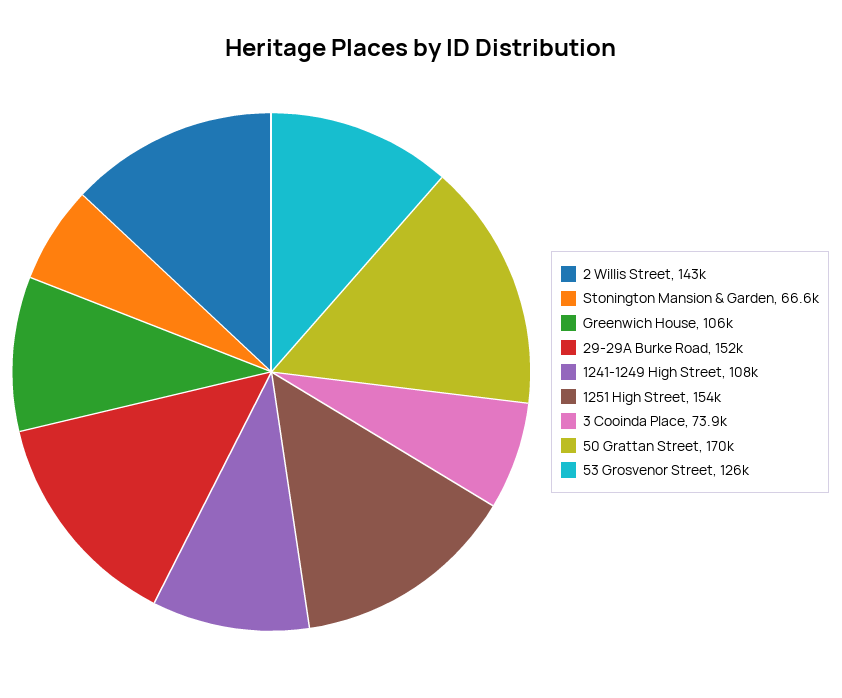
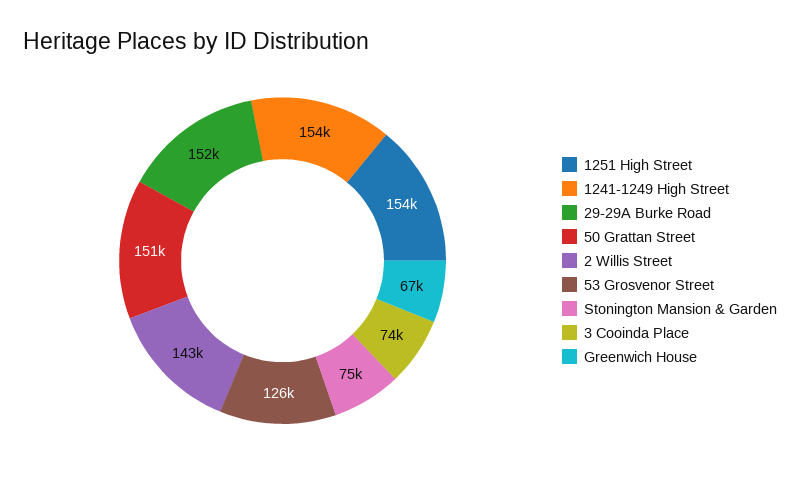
Stonington Mansion & Garden: 66600 -> 75000
Greenwich House: 106000 -> 67000
1241-1249 High Street: 108000 -> 154000
50 Grattan Street: 170000 -> 151000

